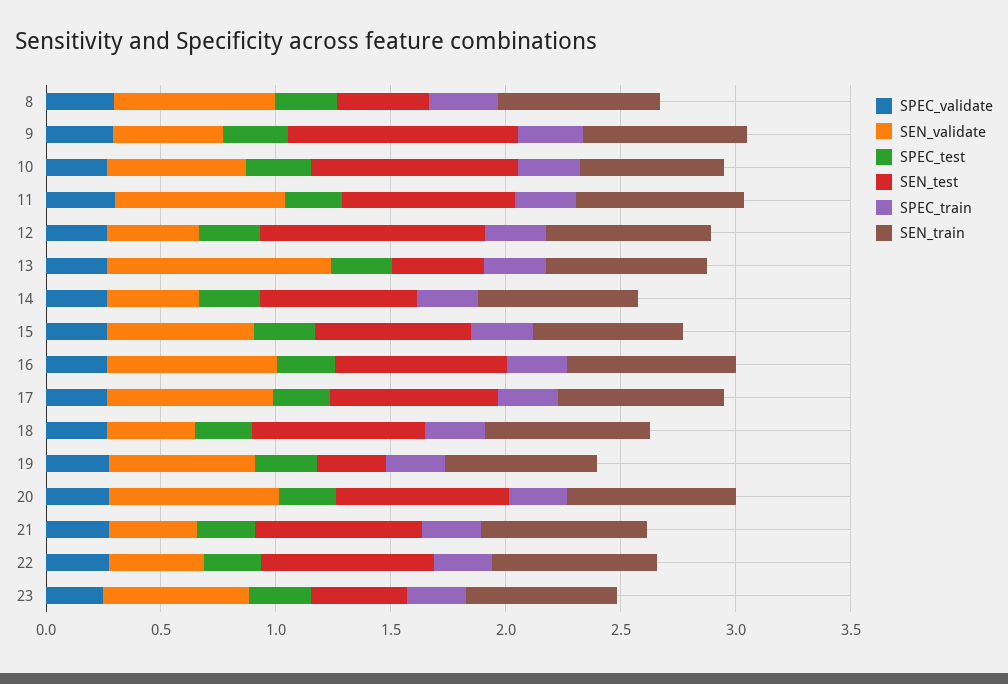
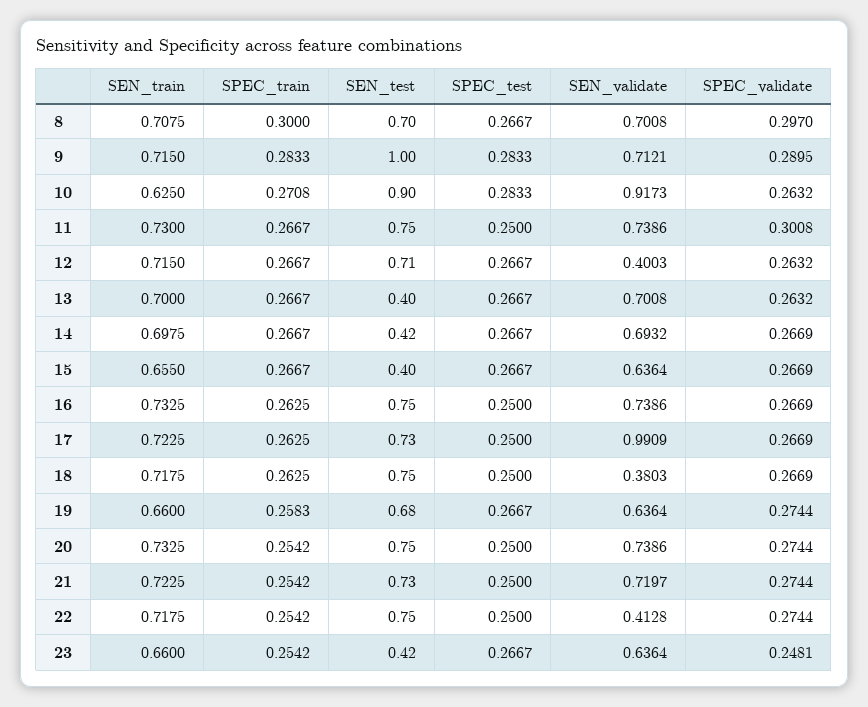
SEN_test, 8: 0.4 -> 0.7
SEN_validate, 9: 0.5 -> 0.7121
SEN_validate, 10: 0.6 -> 0.9173
SEN_test, 12: 1 -> 0.71
SEN_validate, 13: 1 -> 0.7008
SEN_validate, 14: 0.4 -> 0.6932
SEN_test, 14: 0.7 -> 0.42
SEN_test, 15: 0.7 -> 0.4
SEN_validate, 17: 0.7 -> 0.9909
SEN_test, 19: 0.3 -> 0.68
SEN_validate, 21: 0.4 -> 0.7197

